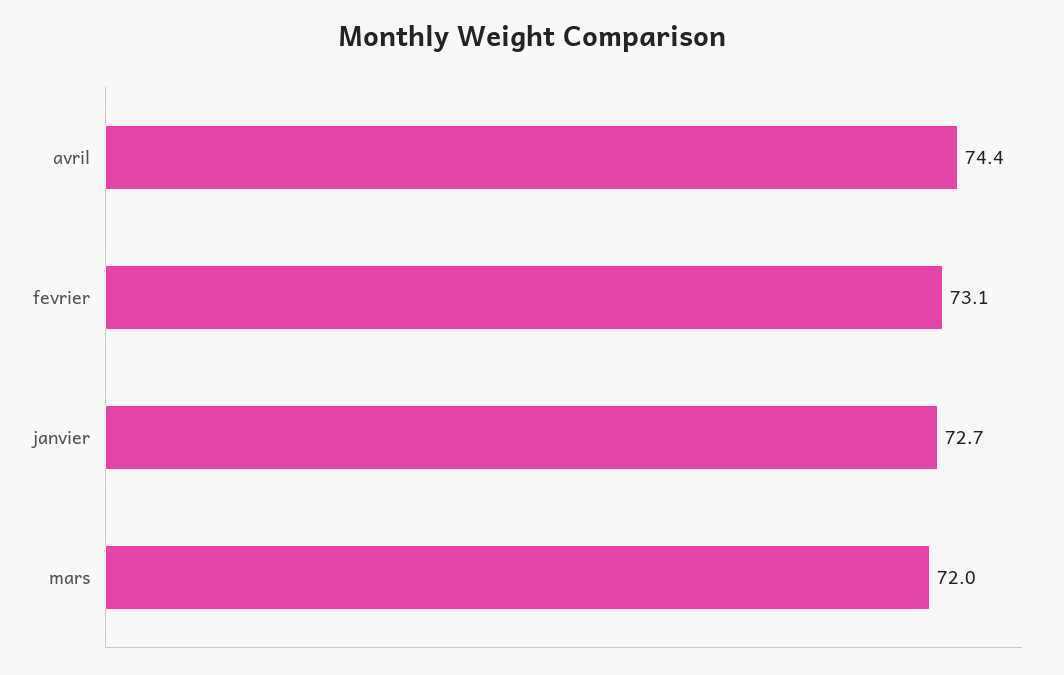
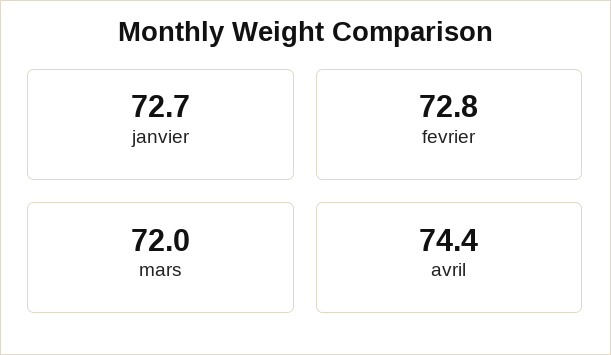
fevrier: 73.1 -> 72.8

